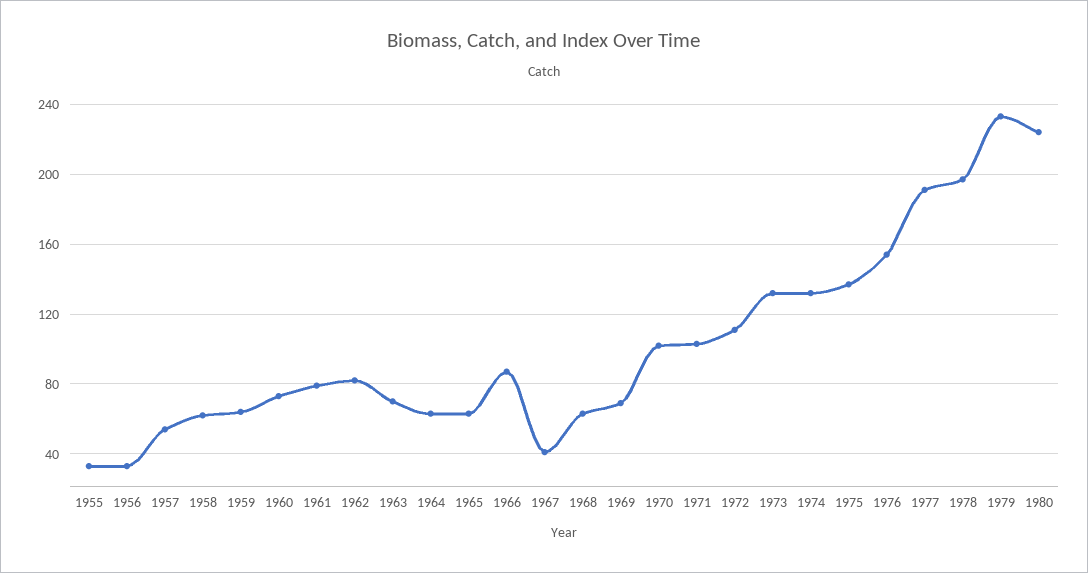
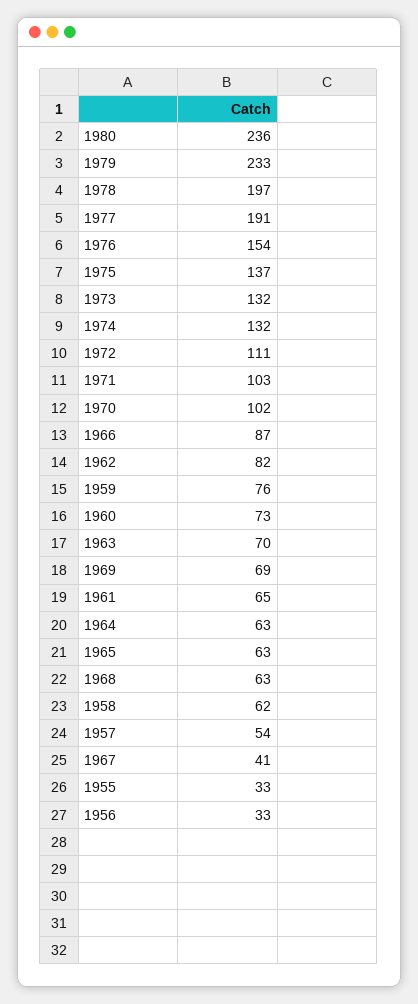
1959: 65 -> 76
1961: 80 -> 65
1980: 225 -> 236

